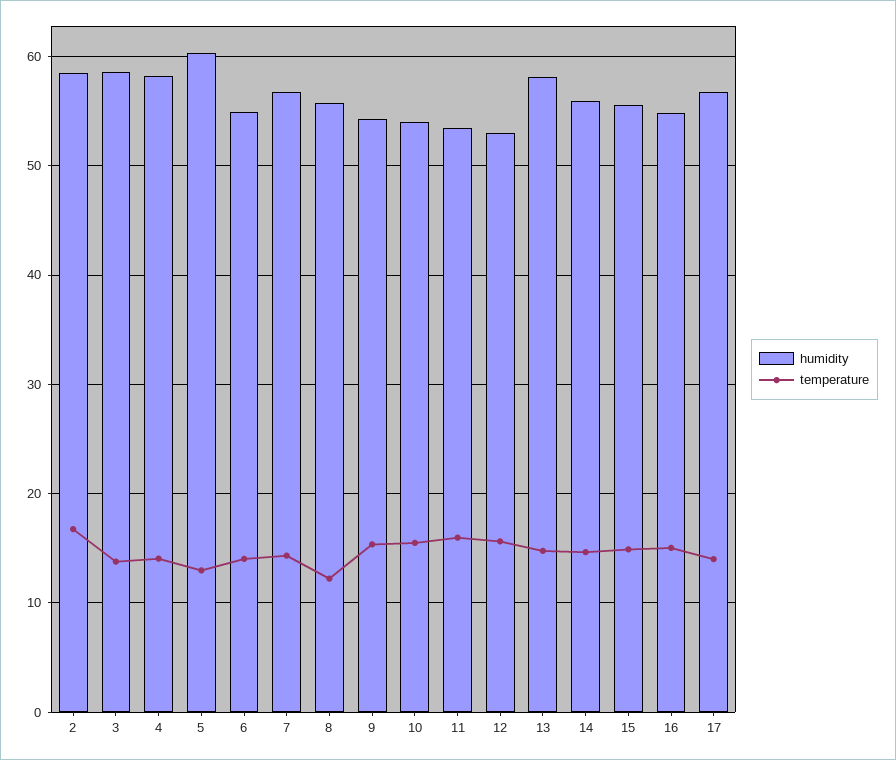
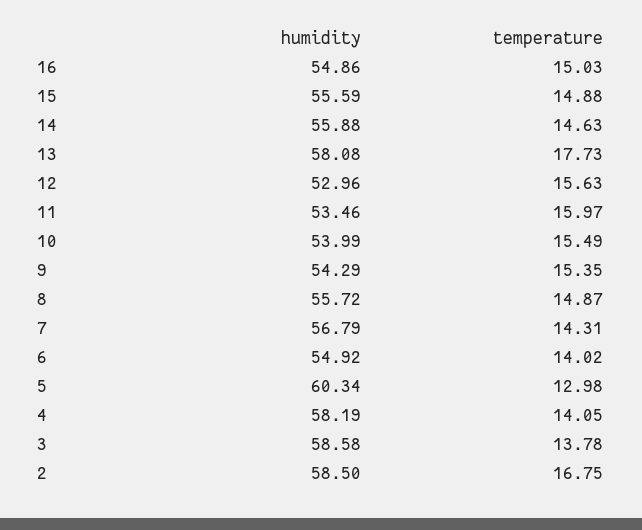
temperature, 8: 12 -> 14.87
temperature, 13: 15 -> 17.73
humidity, 17: 57 -> none
temperature, 17: 14 -> none

